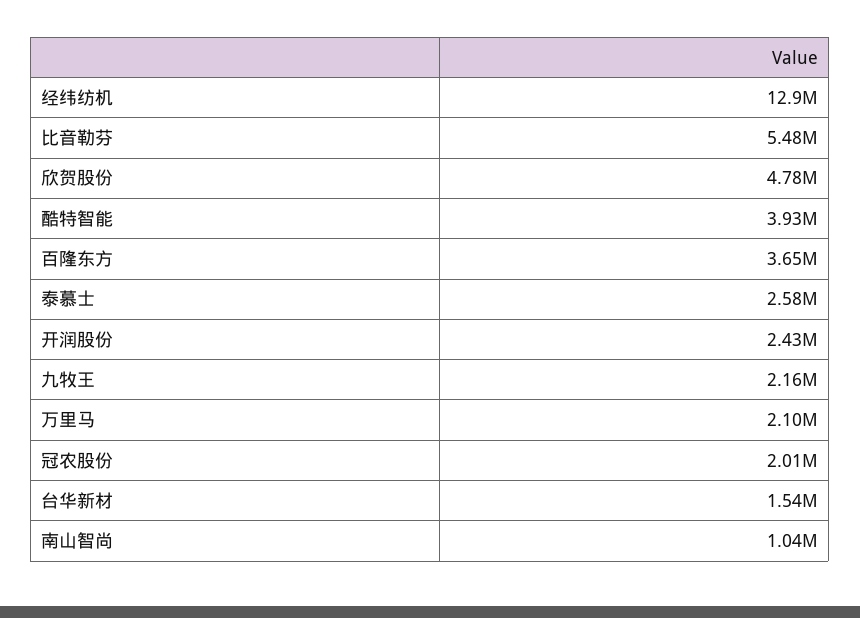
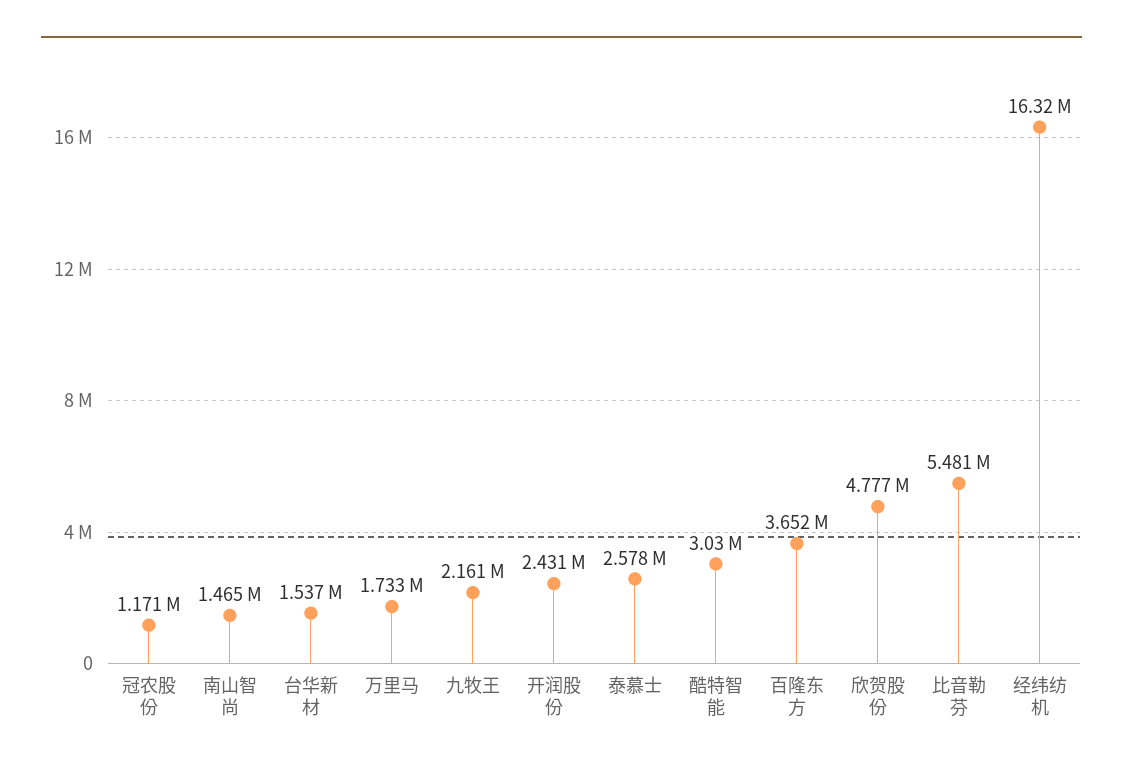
经纬纺机: 12900000 -> 16320000
酷特智能: 3930000 -> 3030000
万里马: 2100000 -> 1733000
冠农股份: 2010000 -> 1171000
南山智尚: 1040000 -> 1465000

